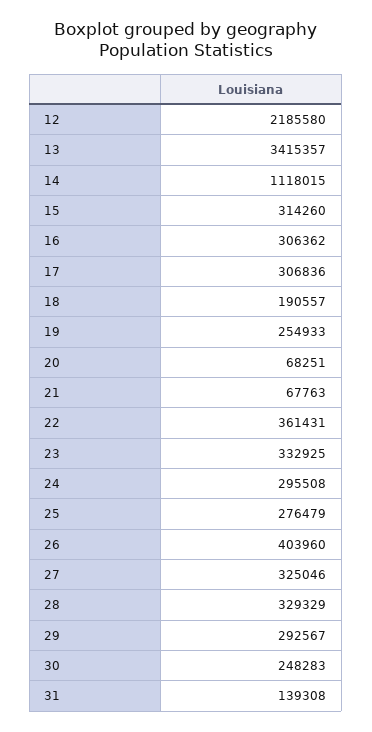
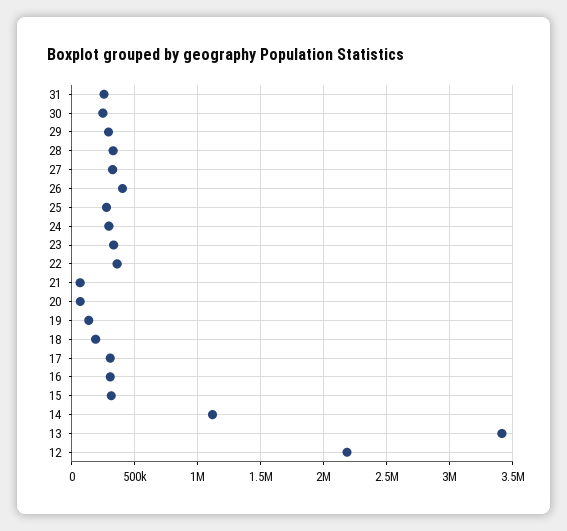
19: 254933 -> 150000
31: 139308 -> 250000

